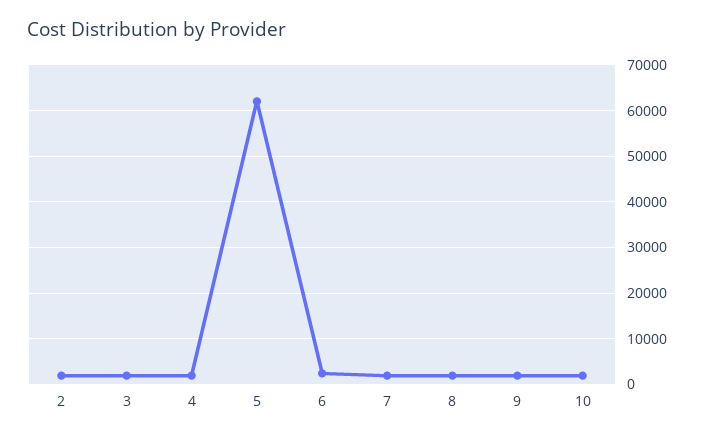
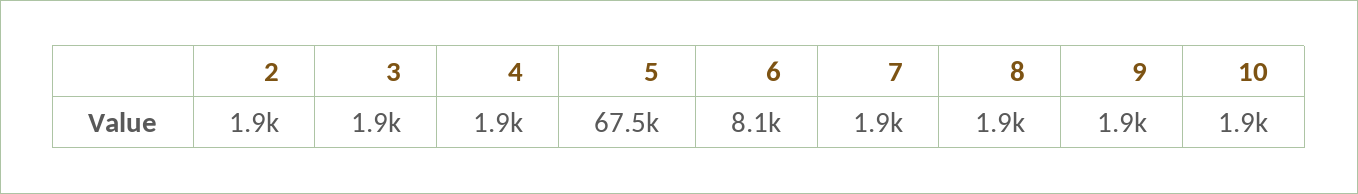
5: 62000 -> 67500
6: 2000 -> 8100

